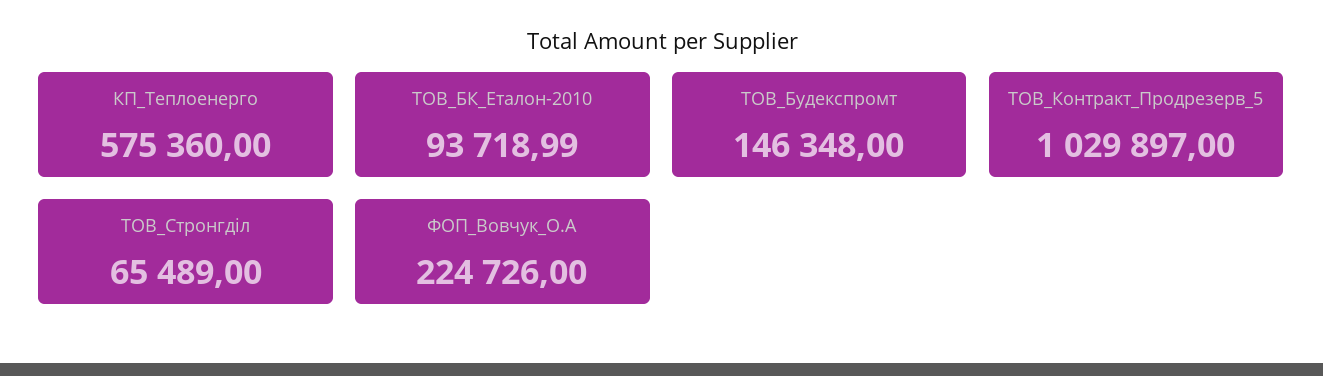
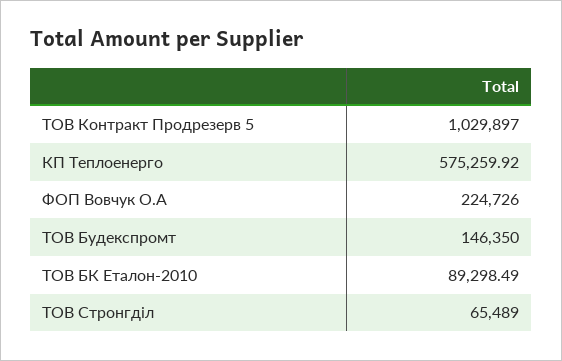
КП_Теплоенерго: 575360 -> 575259.92
ТОВ_БК_Еталон-2010: 93718.99 -> 89298.49
ТОВ_Будекспромт: 146348 -> 146350

